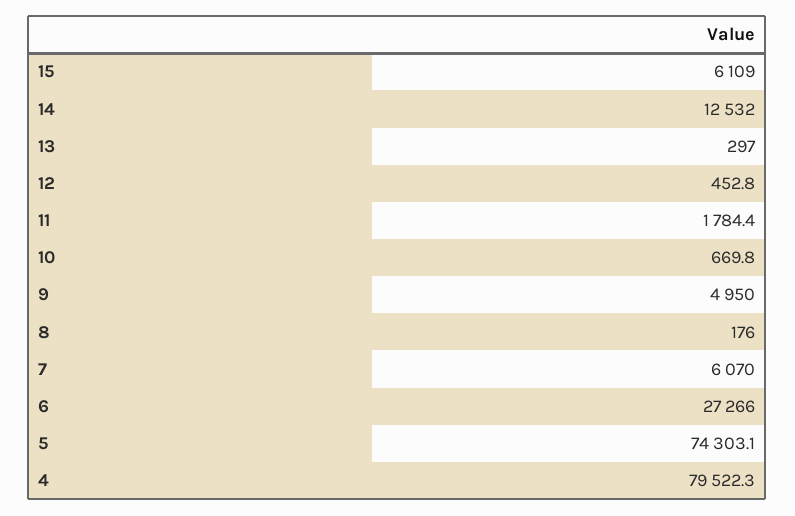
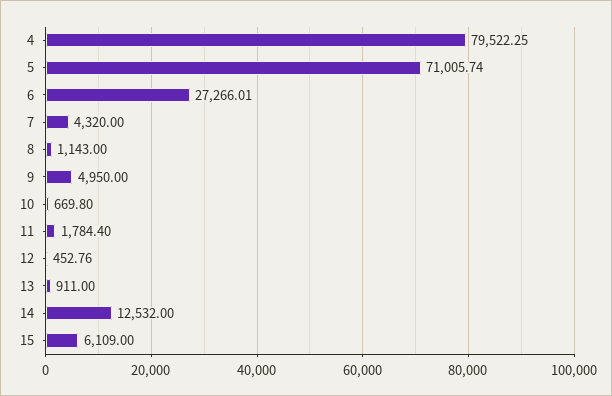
13: 297 -> 911
8: 176 -> 1143
7: 6070 -> 4320
5: 74303.1 -> 71005.74

